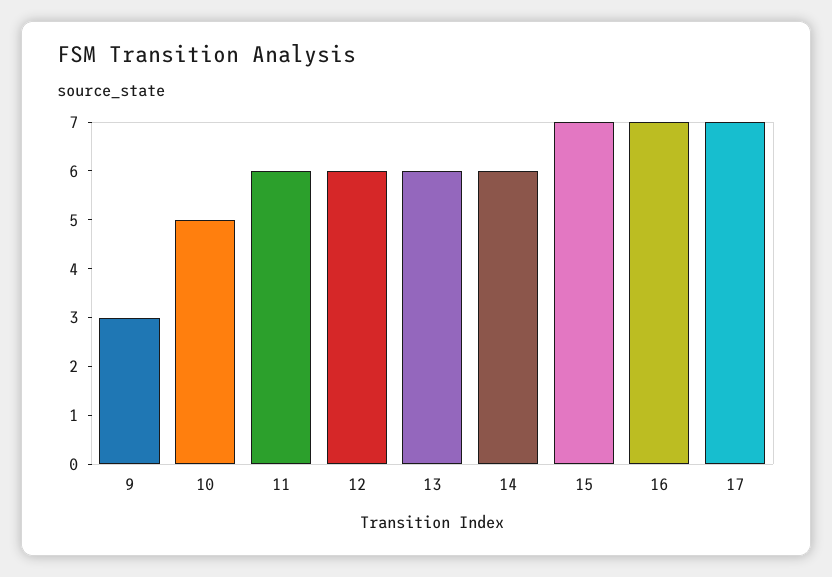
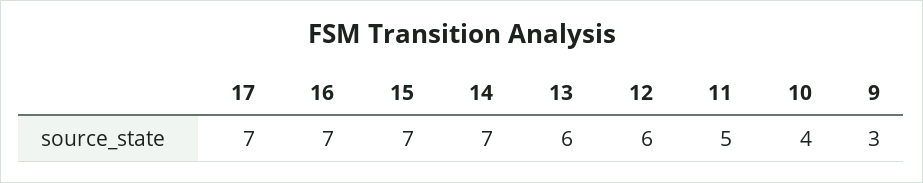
10: 5 -> 4
11: 6 -> 5
14: 6 -> 7

